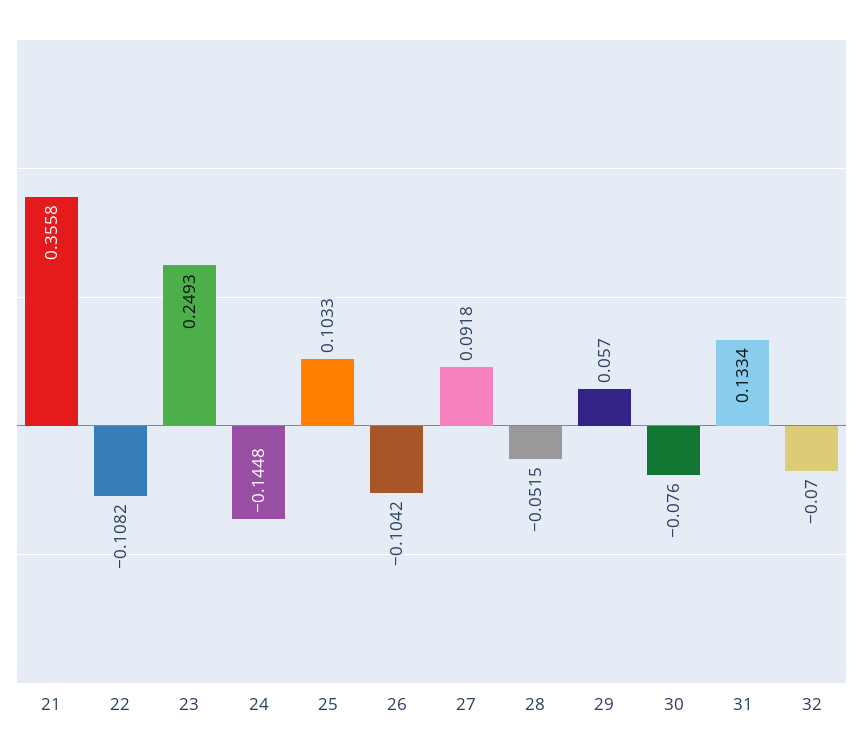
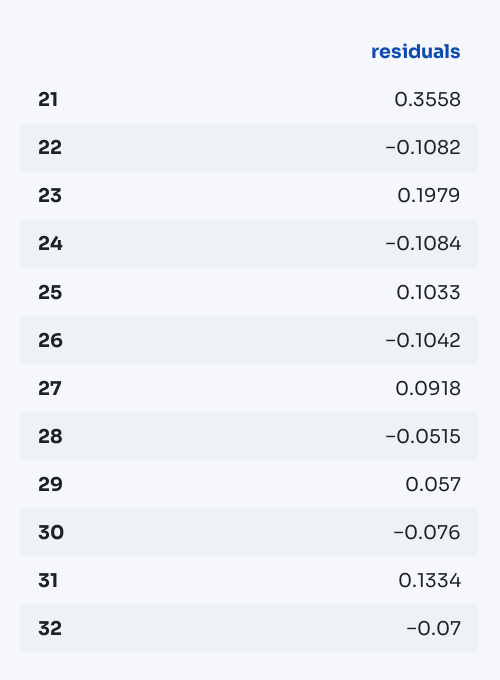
23: 0.2493 -> 0.1979
24: -0.1448 -> -0.1084

